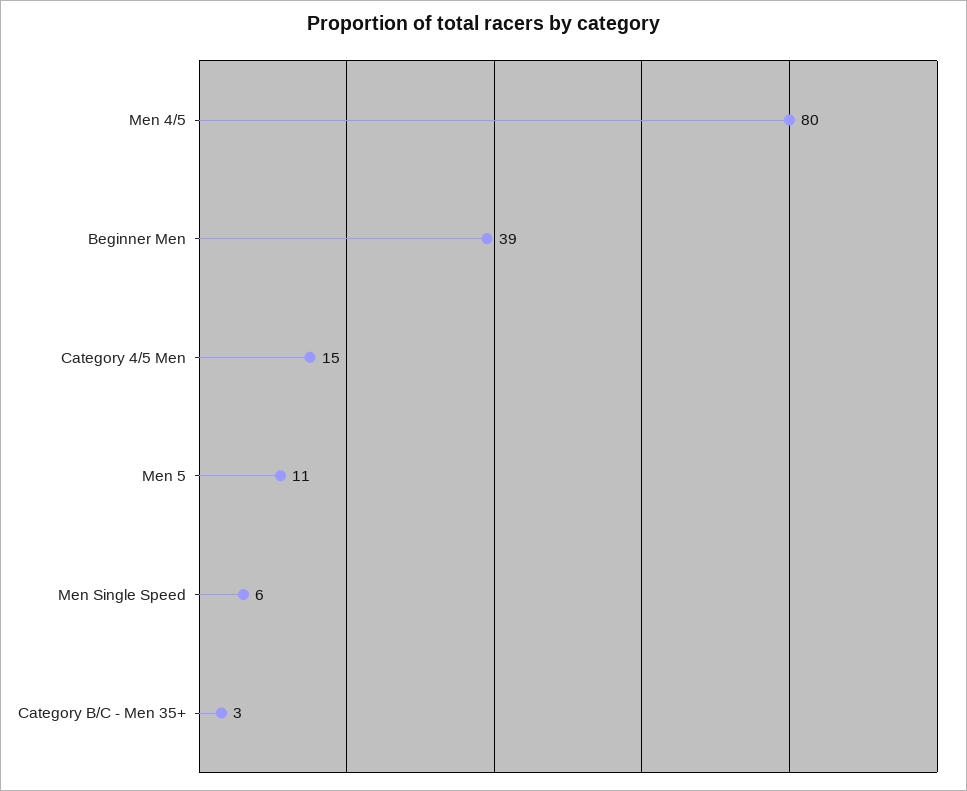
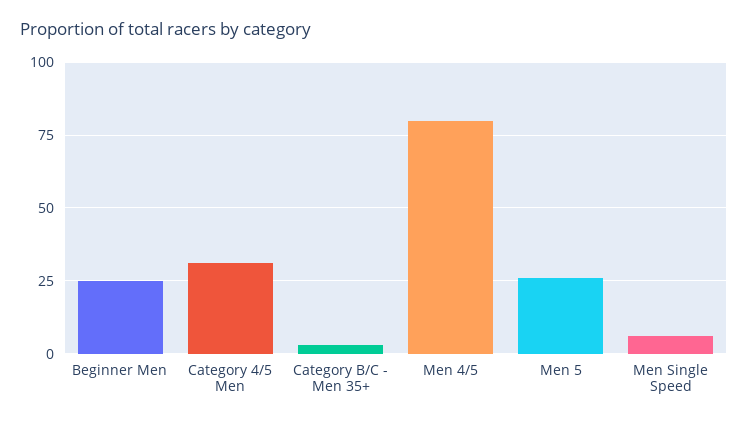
Beginner Men: 39 -> 25
Category 4/5 Men: 15 -> 30
Men 5: 11 -> 25

